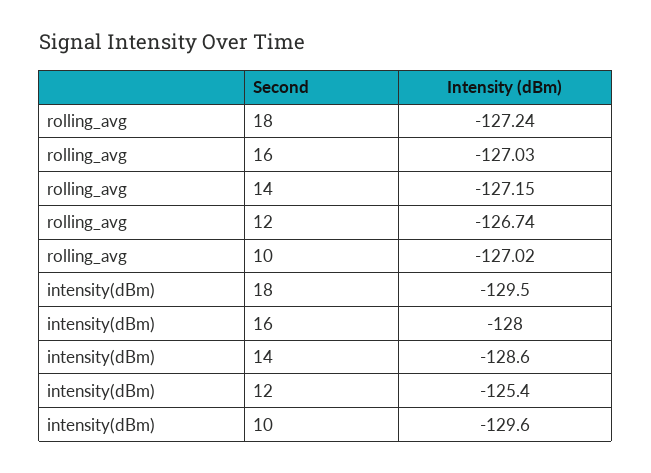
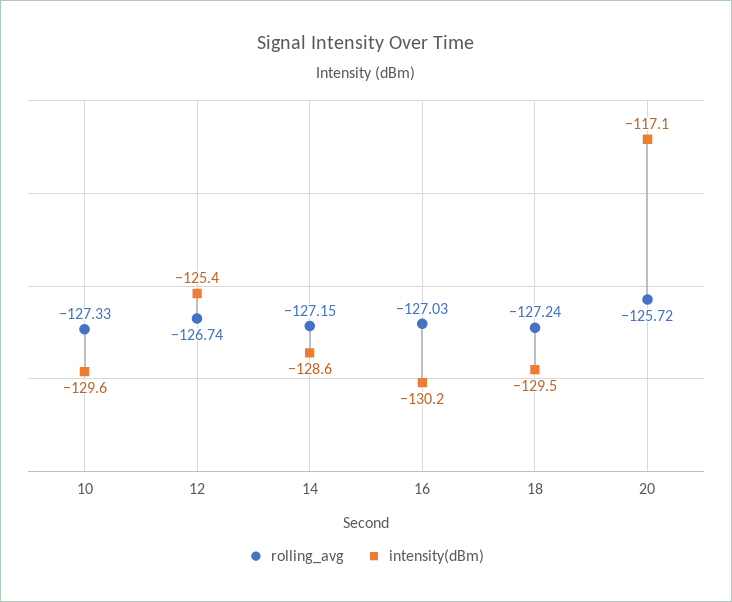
rolling_avg, 10: -127.02 -> -127.33
intensity(dBm), 16: -128 -> -130.2
rolling_avg, 20: none -> -125.72
intensity(dBm), 20: none -> -117.1

